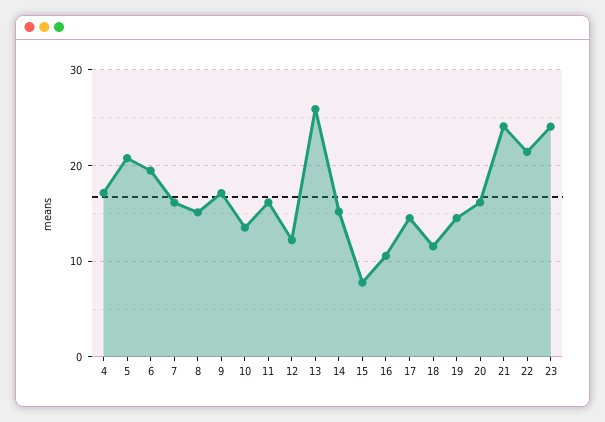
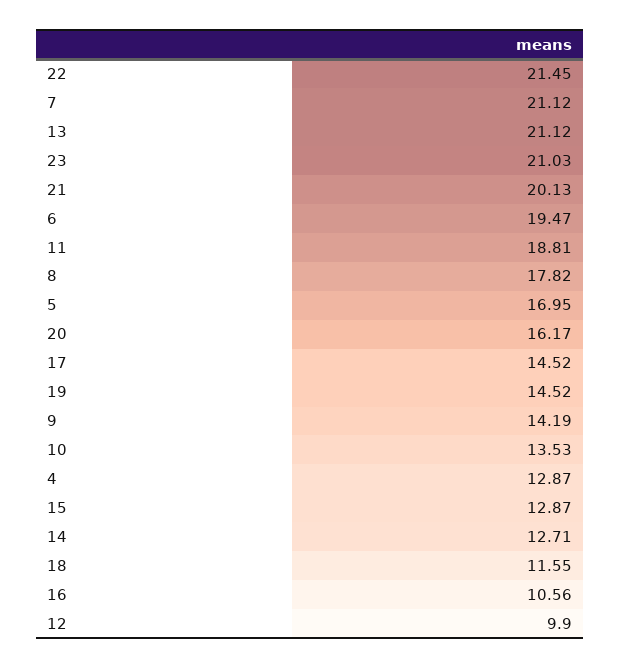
4: 17 -> 12.87
5: 21 -> 16.95
7: 16 -> 21.12
8: 15 -> 17.82
9: 17 -> 14.19
11: 16 -> 18.81
12: 12 -> 9.9
13: 26 -> 21.12
14: 15 -> 12.71
15: 8 -> 12.87
21: 24 -> 20.13
23: 24 -> 21.03

